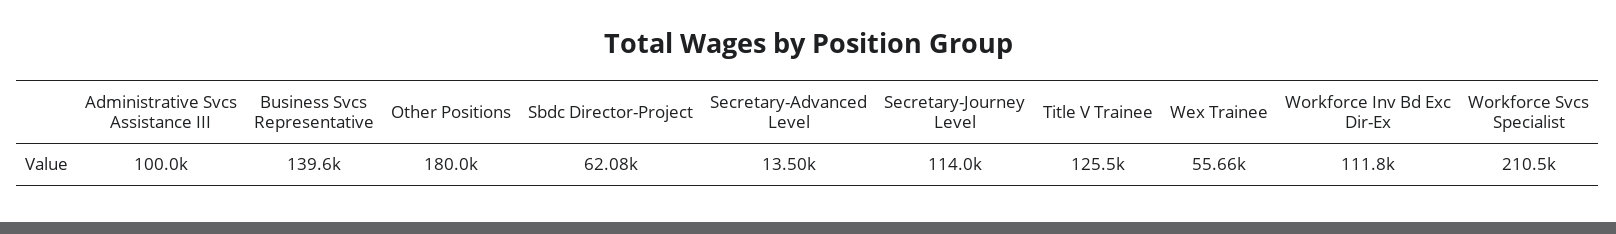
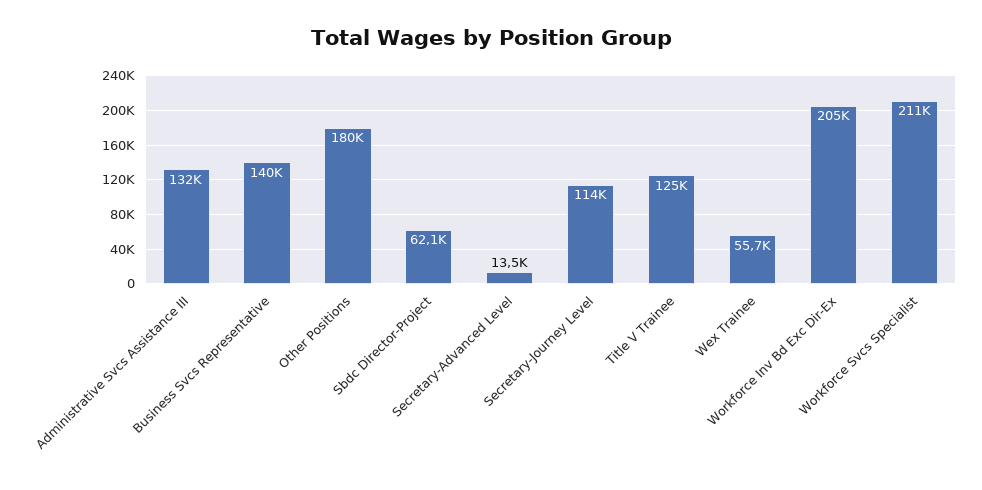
Administrative Svcs Assistance III: 100000 -> 132000
Workforce Inv Bd Exc Dir-Ex: 111800 -> 205000

